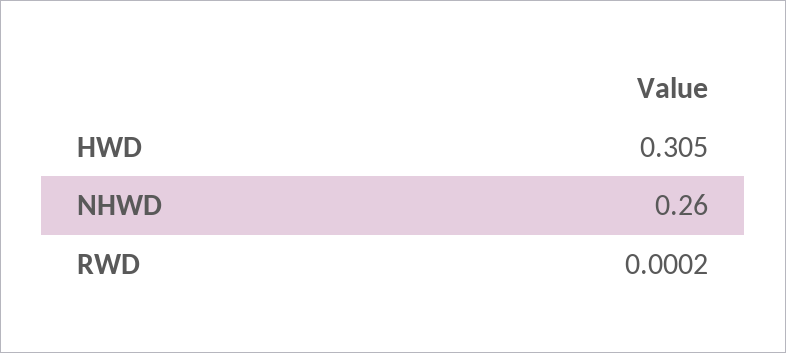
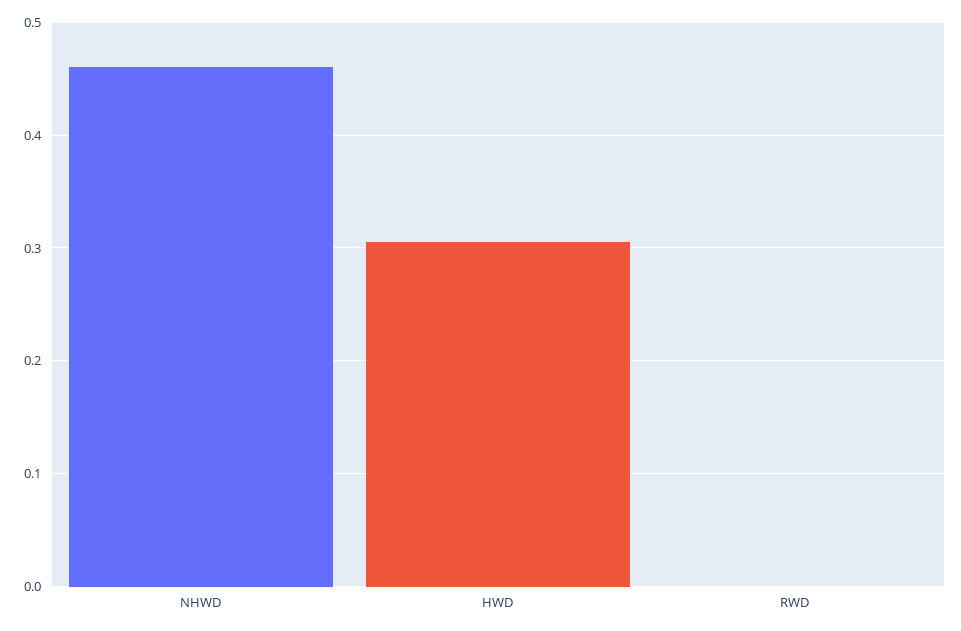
NHWD: 0.26 -> 0.46

